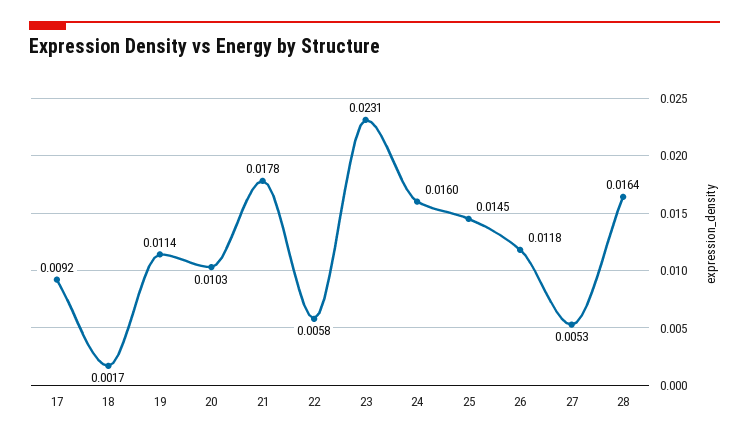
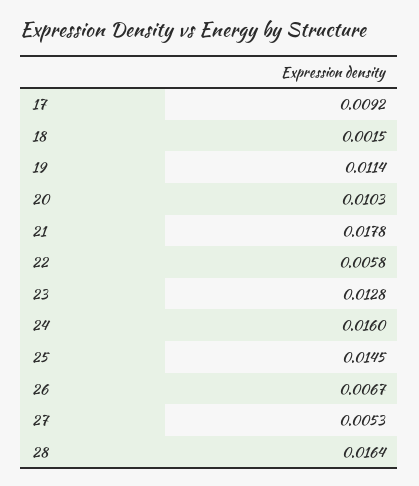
18: 0.0017 -> 0.0015
23: 0.0231 -> 0.0128
26: 0.0118 -> 0.0067

